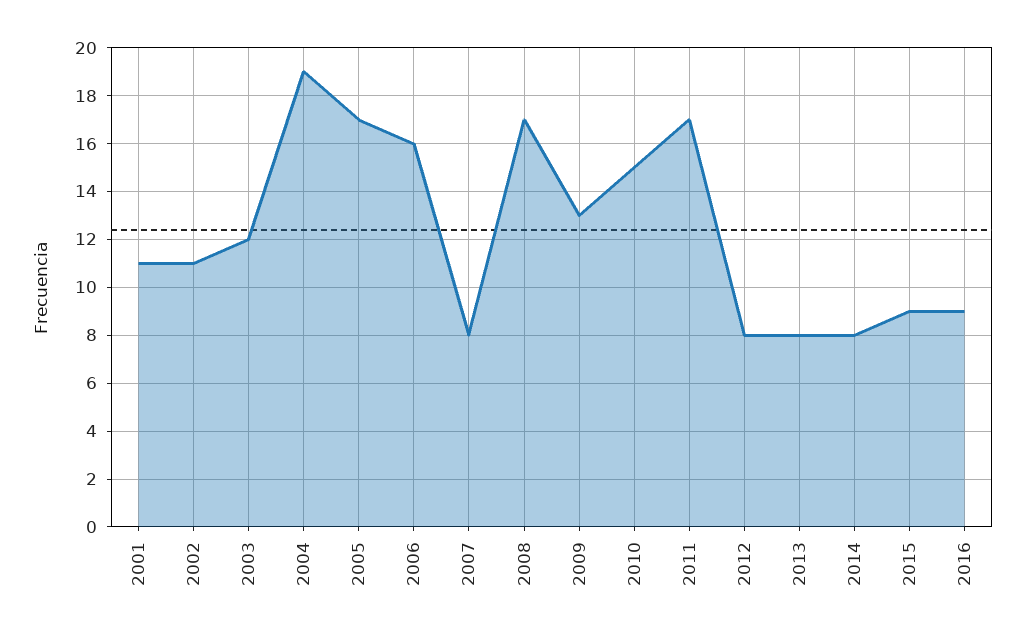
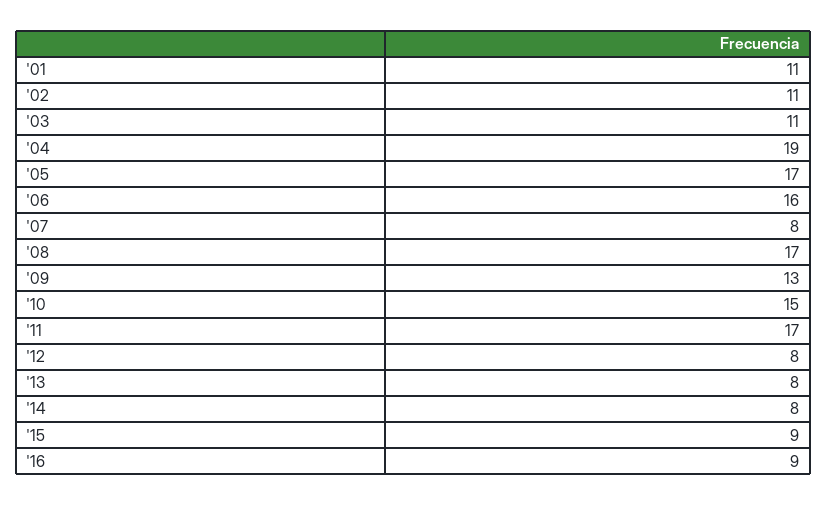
2003: 12 -> 11

